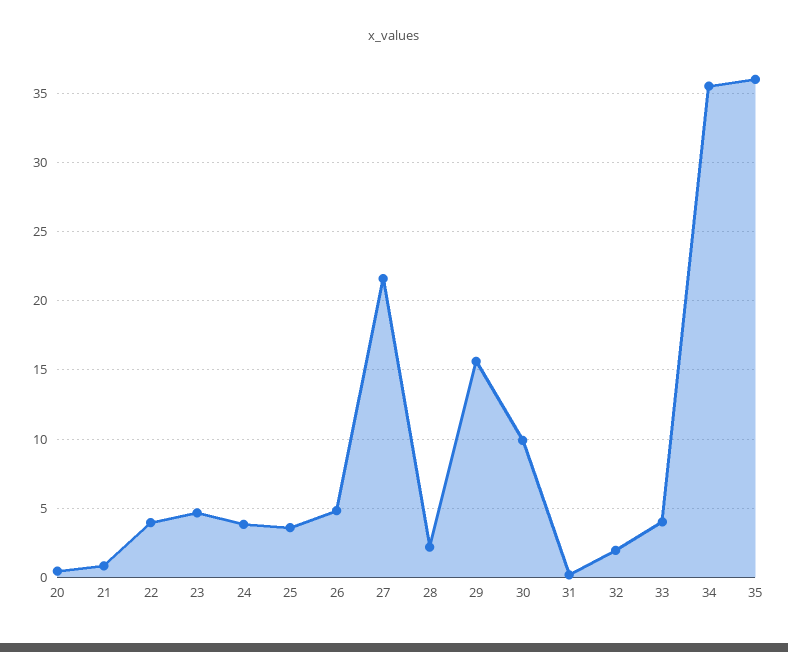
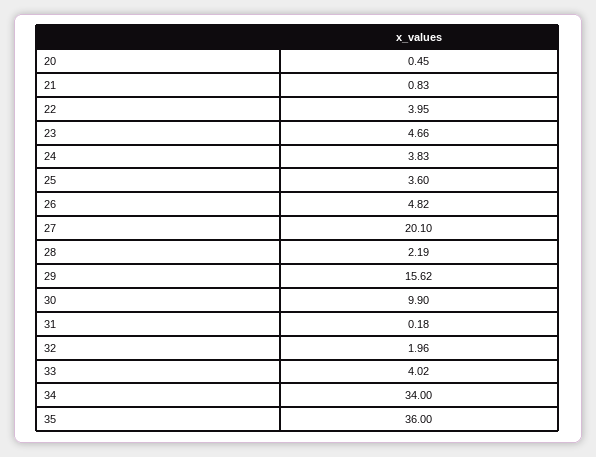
27: 21.5 -> 20.1
34: 35.5 -> 34

